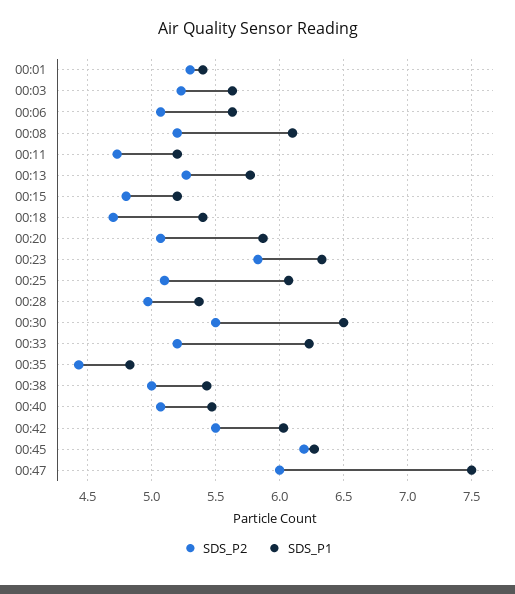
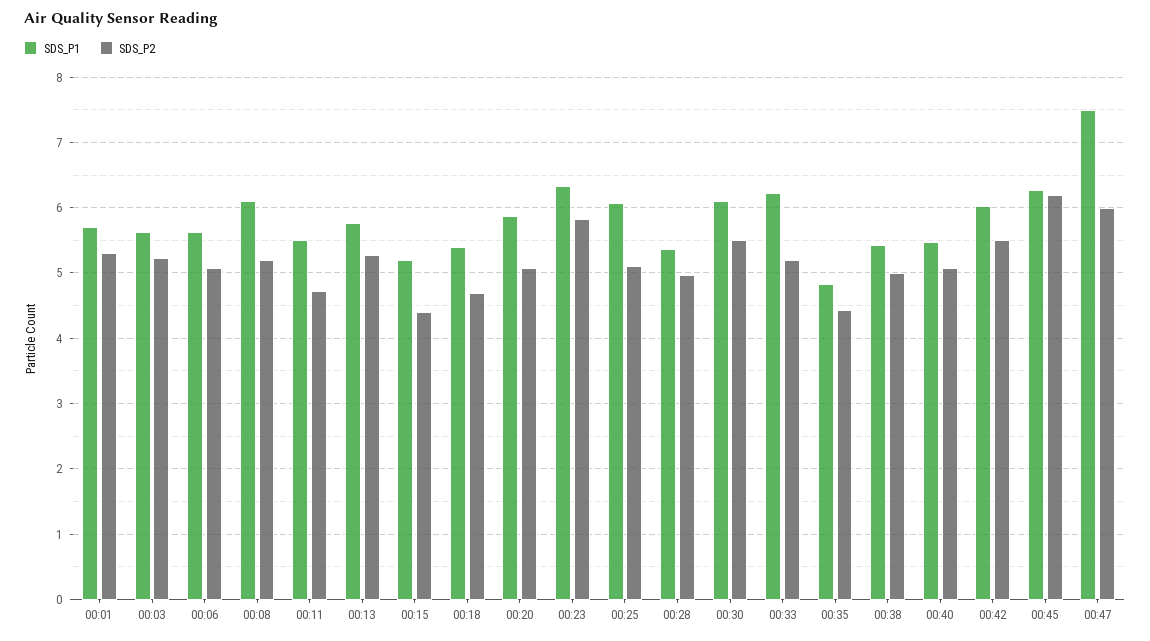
SDS_P1, 00:01: 5.4 -> 5.7
SDS_P1, 00:11: 5.2 -> 5.5
SDS_P2, 00:15: 4.8 -> 4.4
SDS_P1, 00:30: 6.5 -> 6.1

